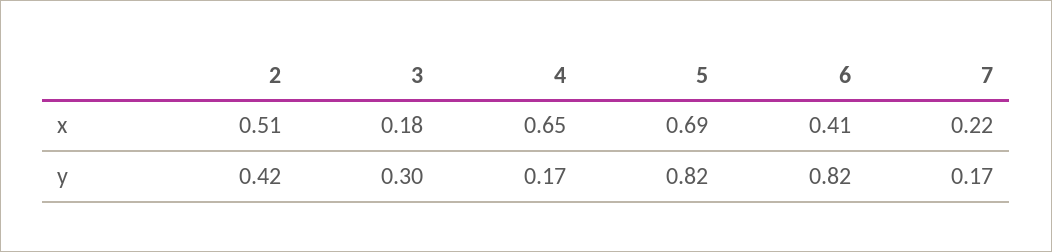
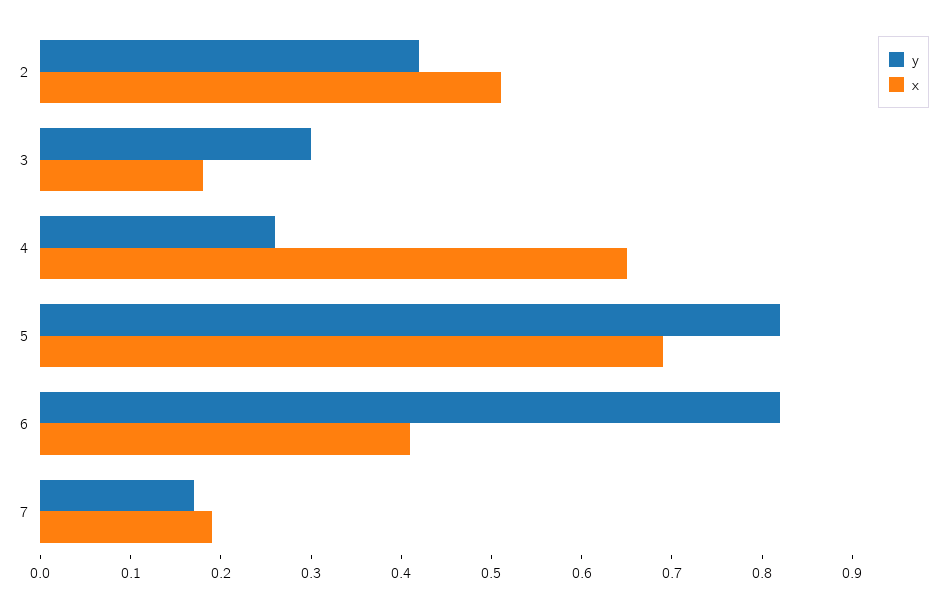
x, 7: 0.22 -> 0.19
y, 4: 0.17 -> 0.26

